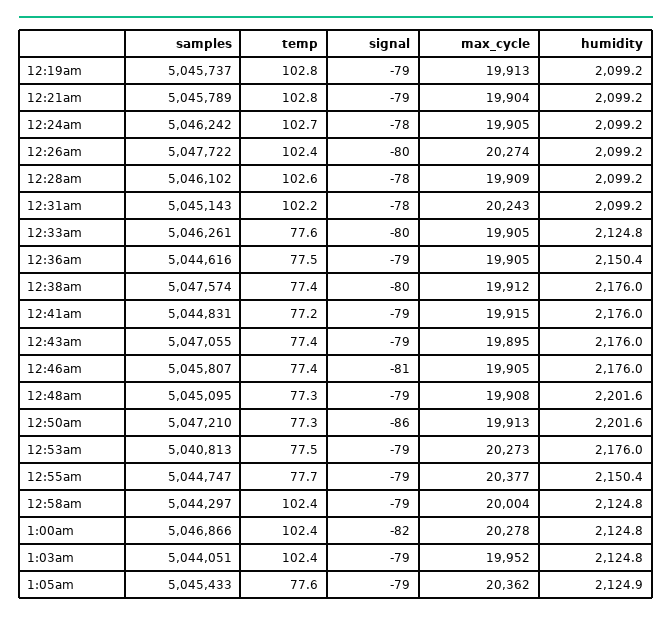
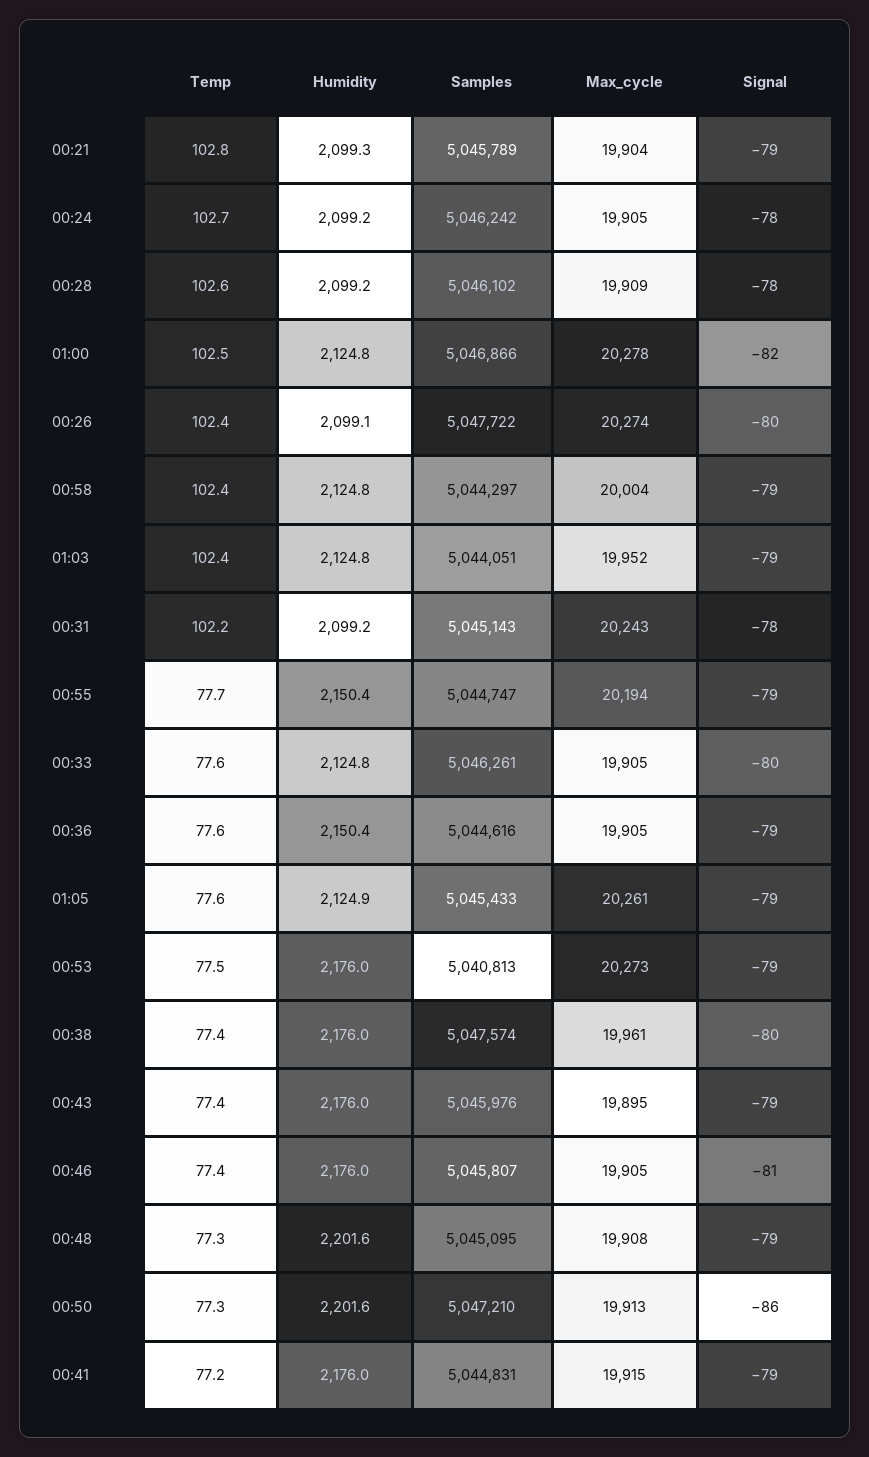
samples, 12:19am: 5045737 -> none
temp, 12:19am: 102.8 -> none
signal, 12:19am: -79 -> none
max_cycle, 12:19am: 19913 -> none
humidity, 12:19am: 2099.2 -> none
humidity, 12:21am: 2099.2 -> 2099.3
humidity, 12:26am: 2099.2 -> 2099.1
temp, 12:36am: 77.5 -> 77.6
max_cycle, 12:38am: 19912 -> 19961
samples, 12:43am: 5047055 -> 5045976
max_cycle, 12:55am: 20377 -> 20194
temp, 1:00am: 102.4 -> 102.5
max_cycle, 1:05am: 20362 -> 20261

